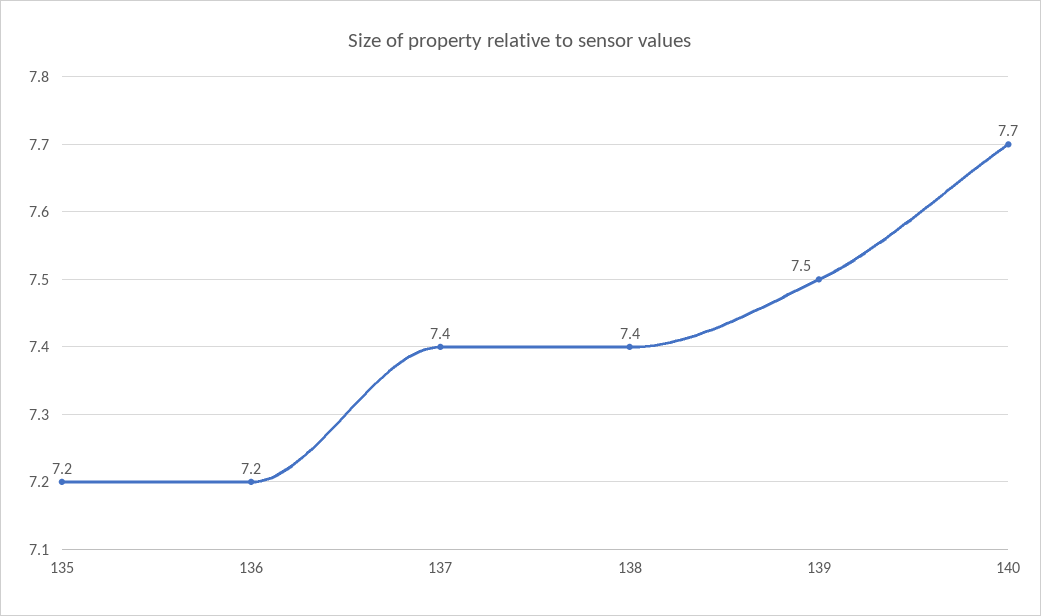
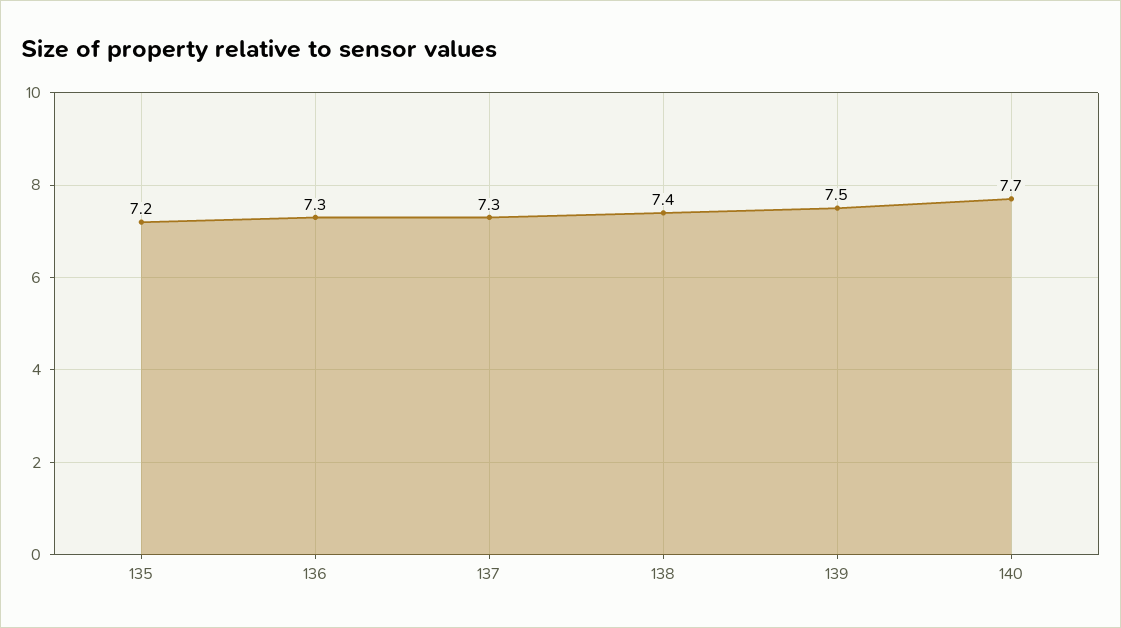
136: 7.2 -> 7.3
137: 7.4 -> 7.3

